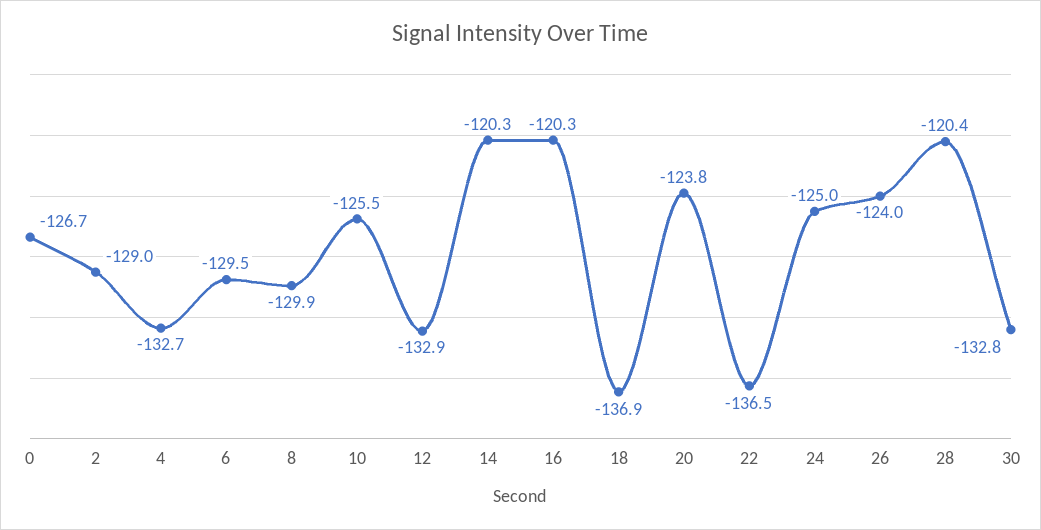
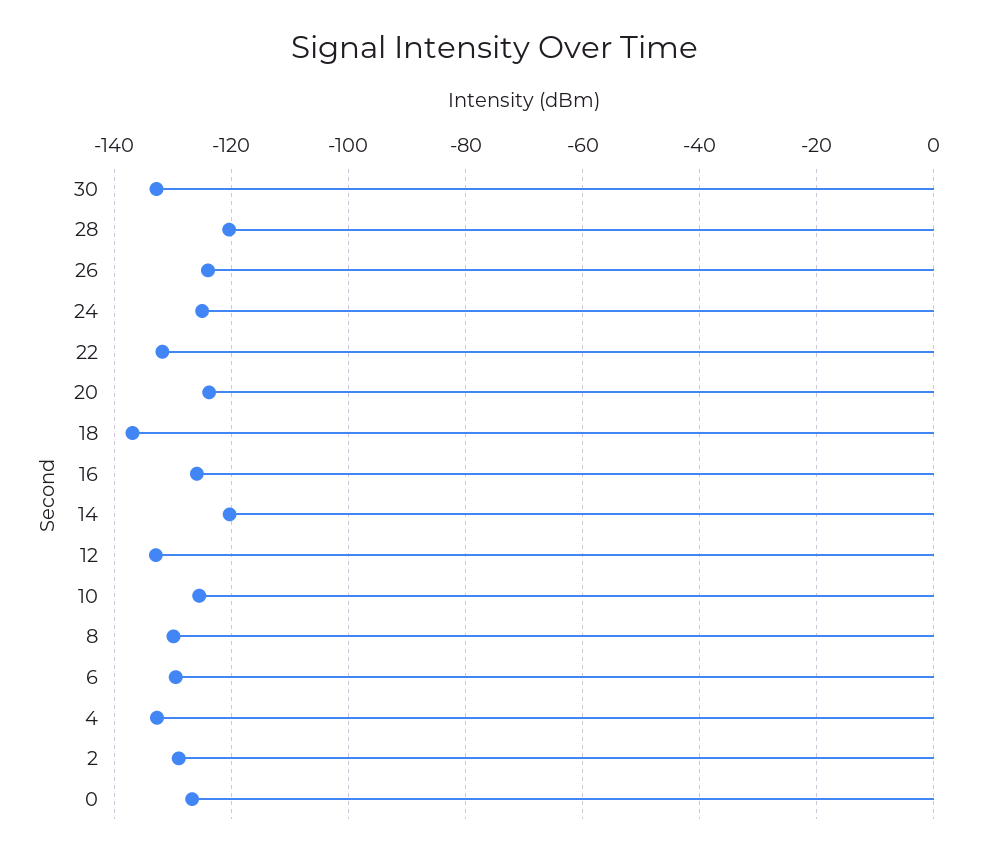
16: -120.3 -> -126
22: -136.5 -> -132

